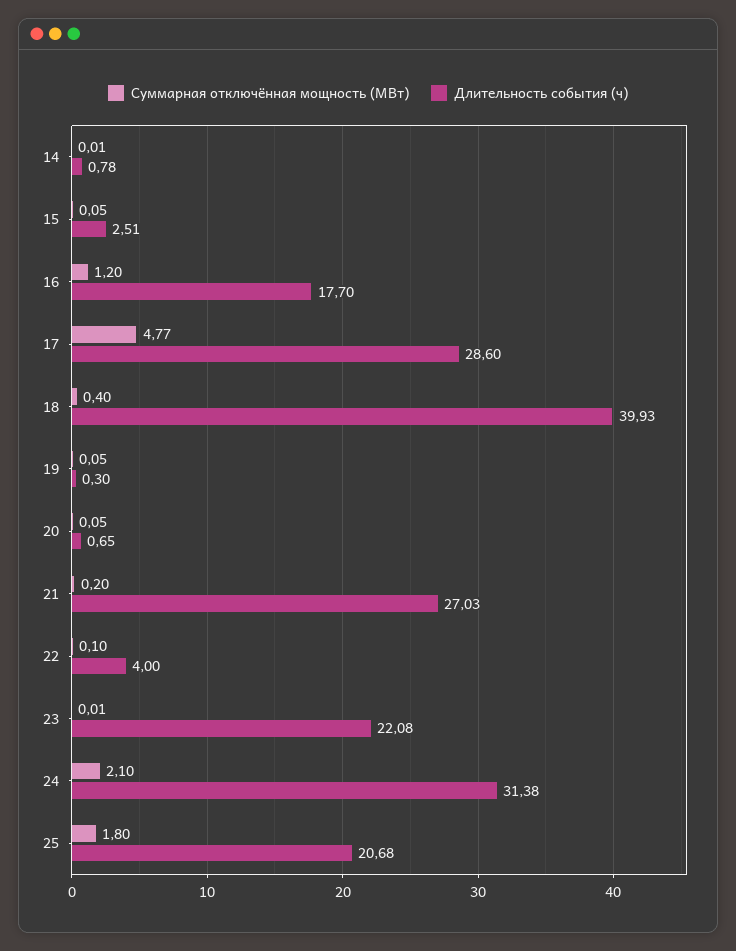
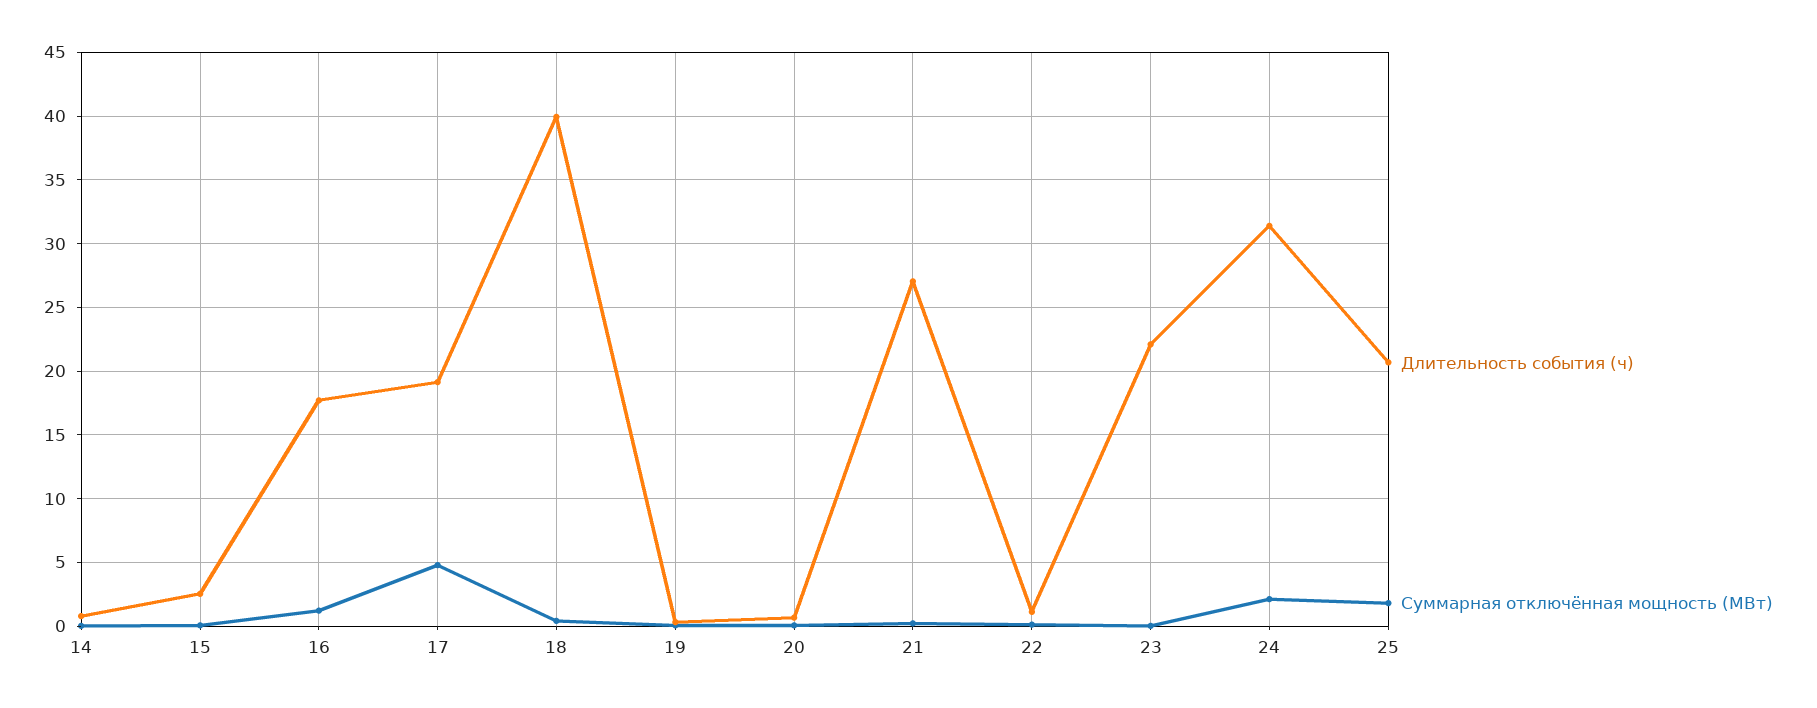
Длительность события (ч), 17: 28.6 -> 19
Длительность события (ч), 22: 4 -> 1

